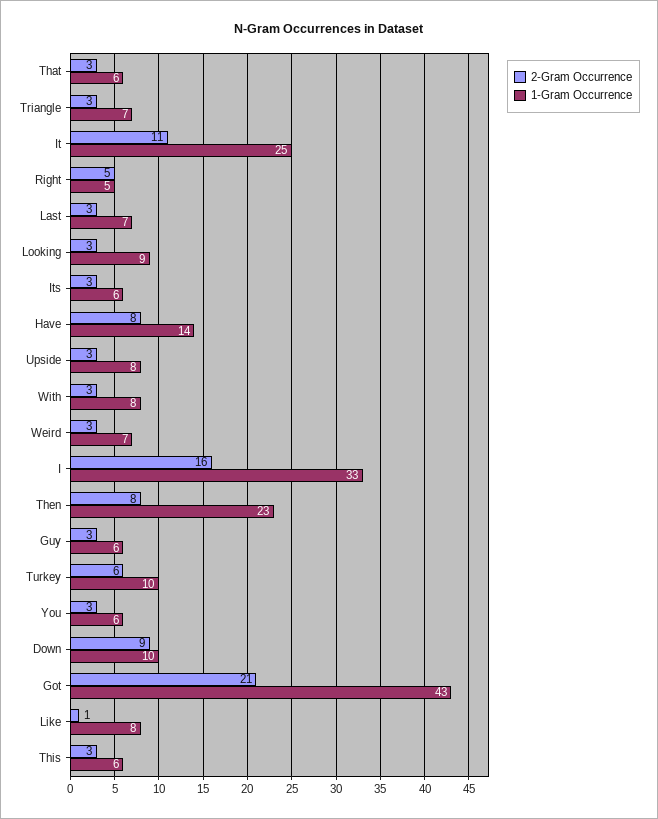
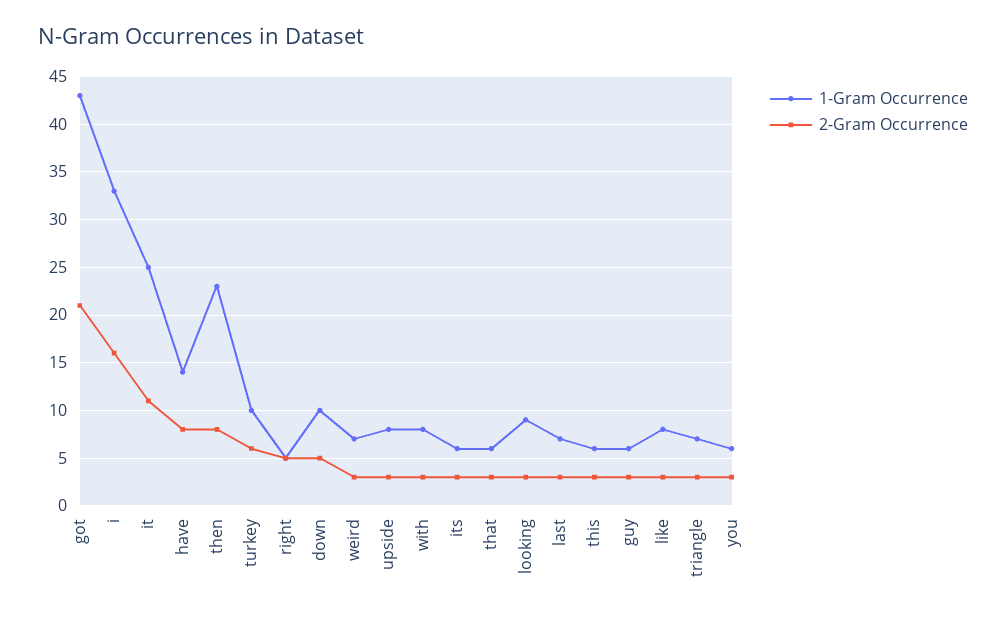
2-Gram Occurrence, Down: 9 -> 5
2-Gram Occurrence, Like: 1 -> 3

